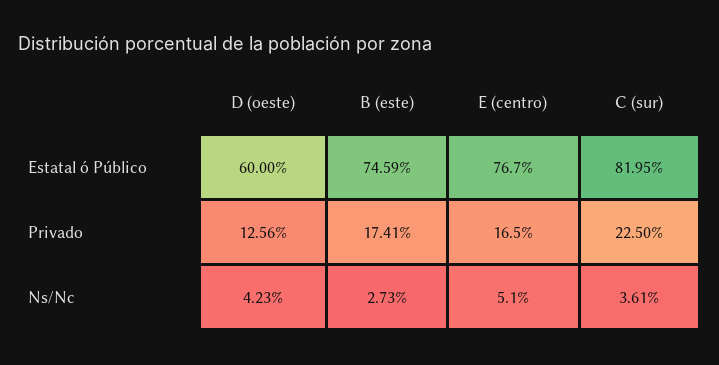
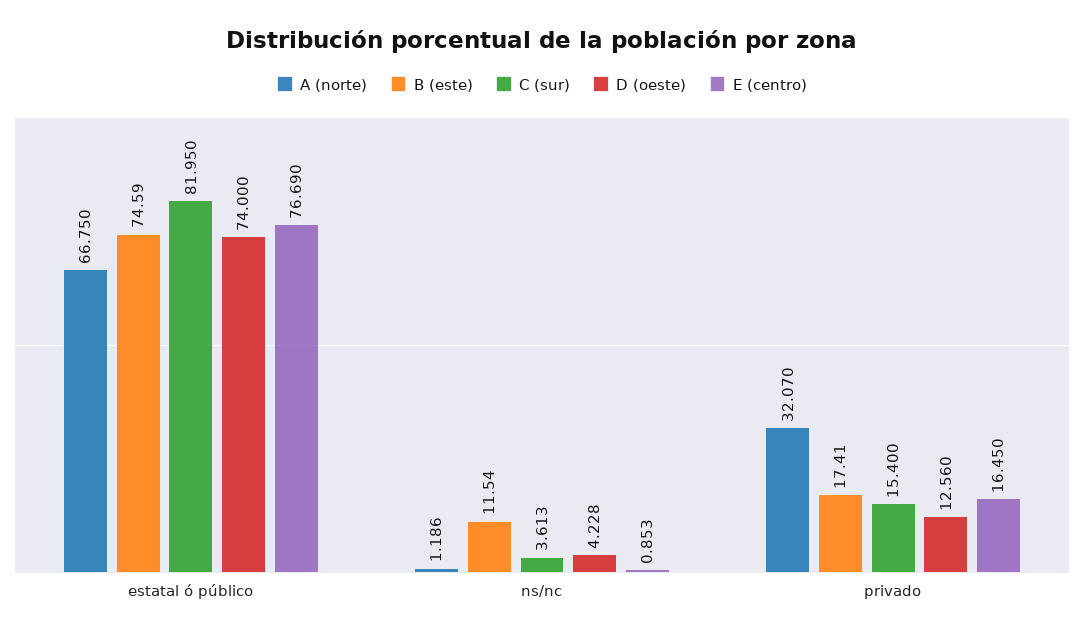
D (oeste), Estatal ó Público: 60 -> 74
C (sur), Privado: 22.5 -> 15.4
B (este), Ns/Nc: 2.73 -> 11.54
E (centro), Ns/Nc: 5.1 -> 0.853
A (norte), Estatal ó Público: none -> 66.75
A (norte), Ns/Nc: none -> 1.186
A (norte), Privado: none -> 32.07

